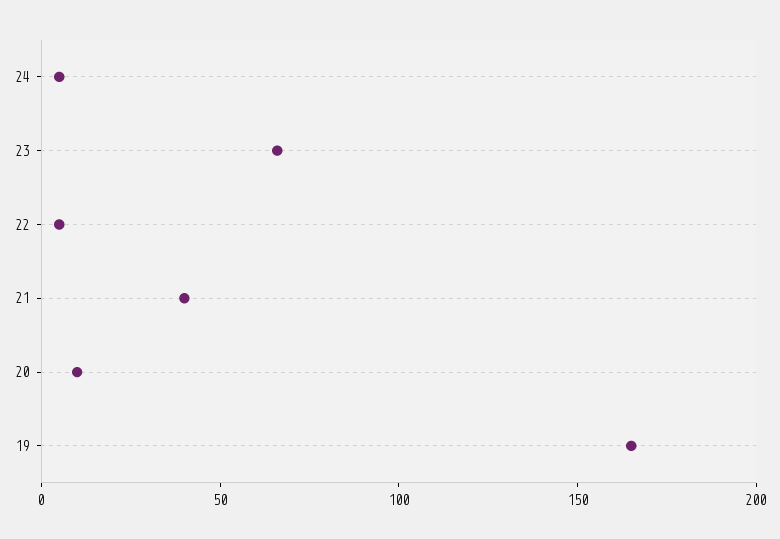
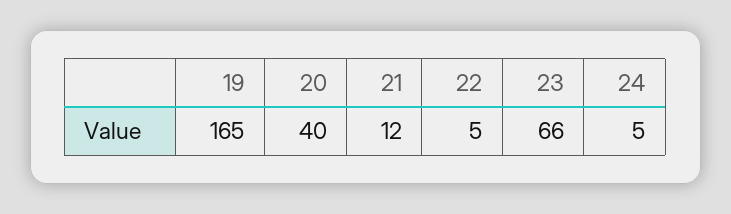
21: 40 -> 12
20: 10 -> 40

